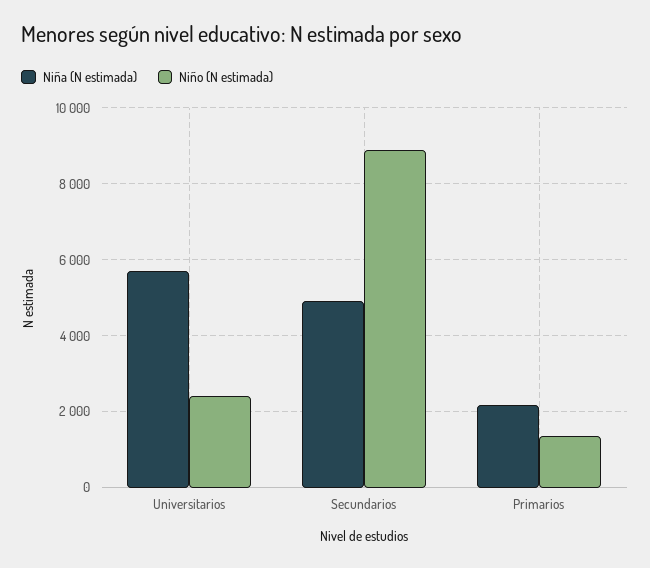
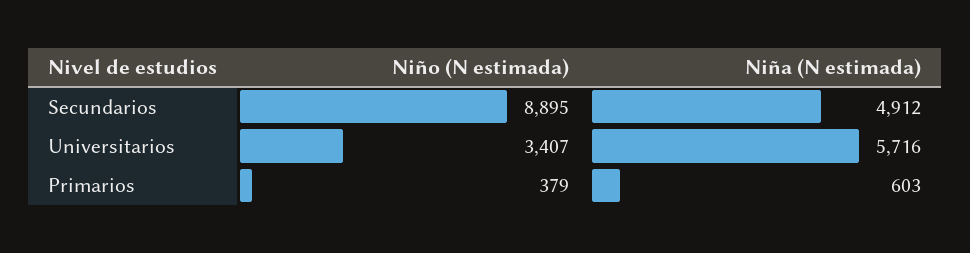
Niño (N estimada), Universitarios: 2400 -> 3407
Niña (N estimada), Primarios: 2200 -> 603
Niño (N estimada), Primarios: 1400 -> 379

